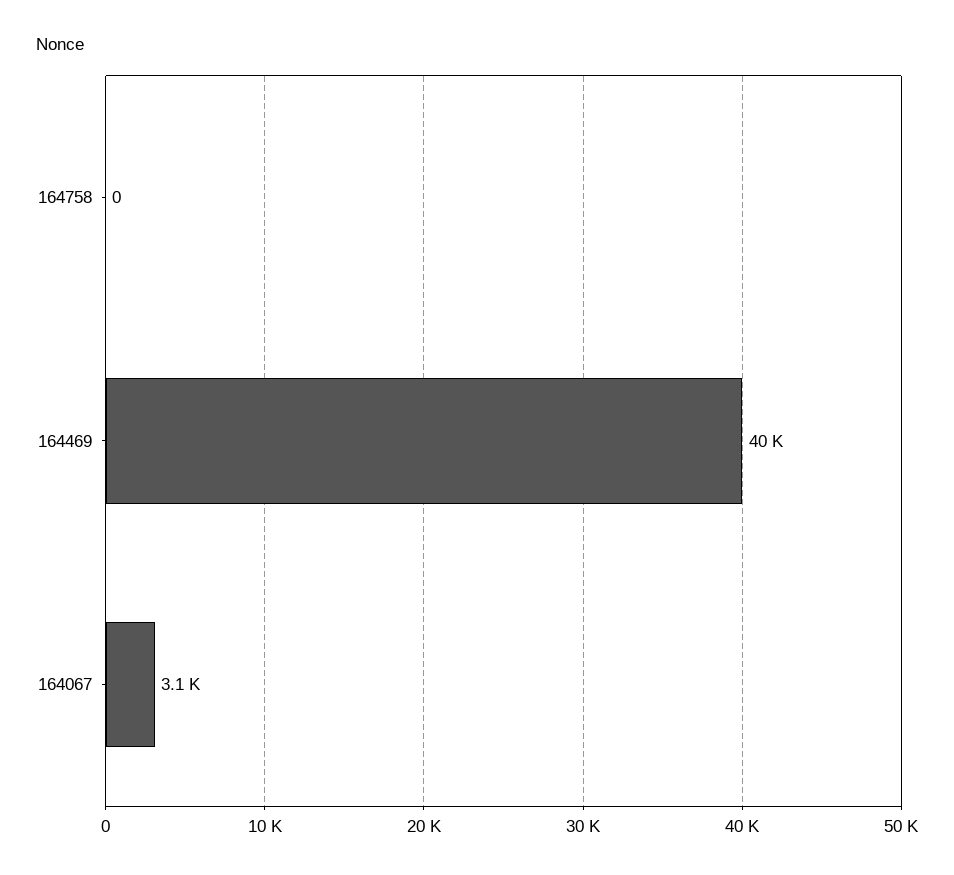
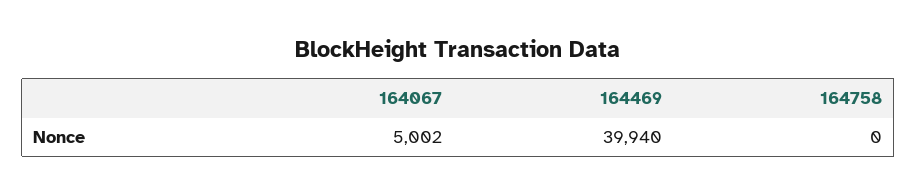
164067: 3100 -> 5002

